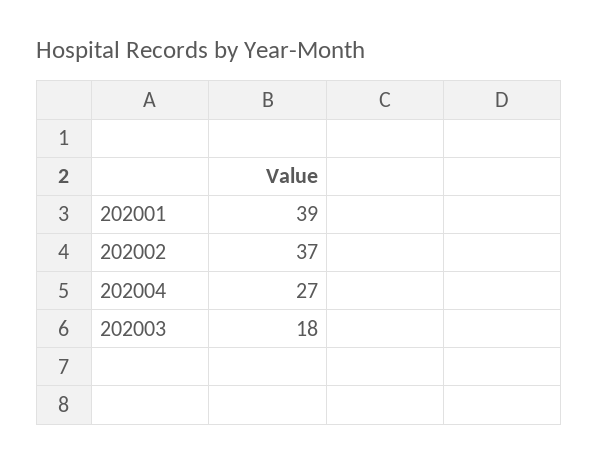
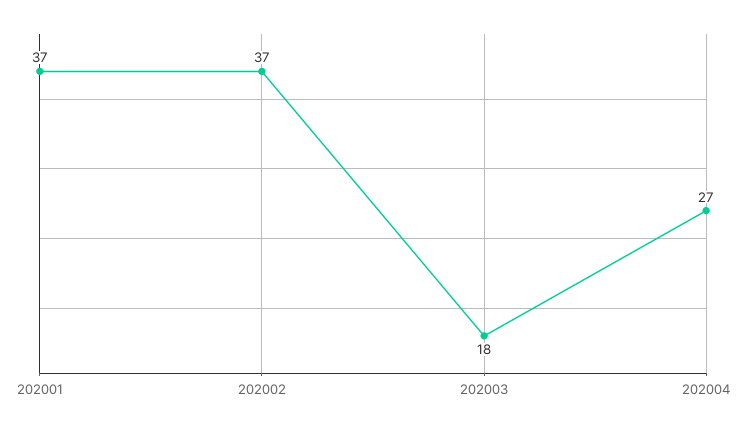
202001: 39 -> 37

